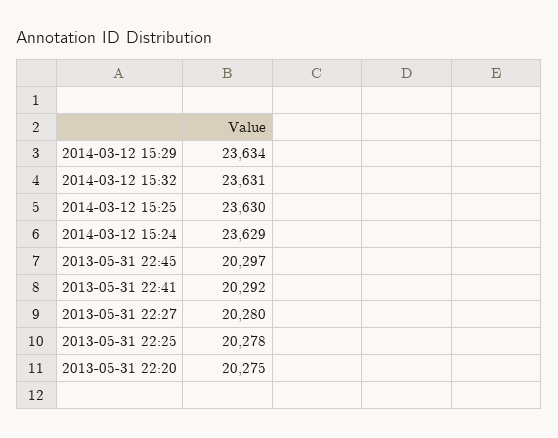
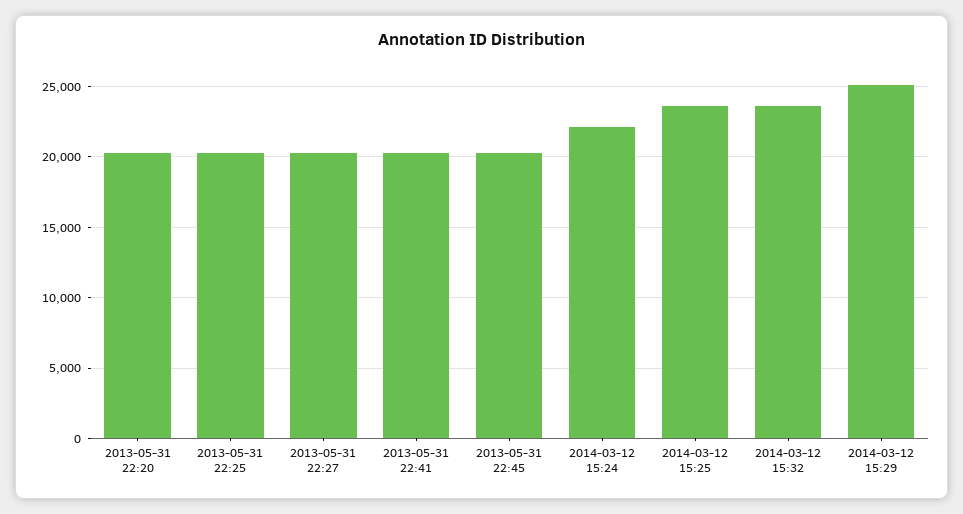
2014-03-12 15:29: 23634 -> 25000
2014-03-12 15:24: 23629 -> 22000

